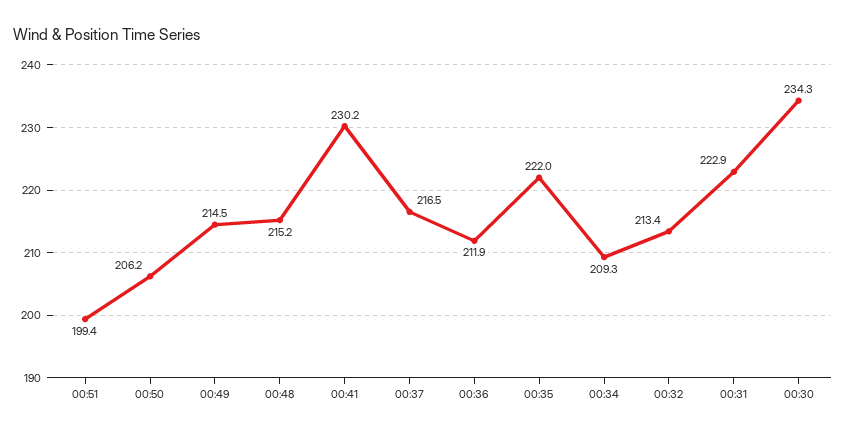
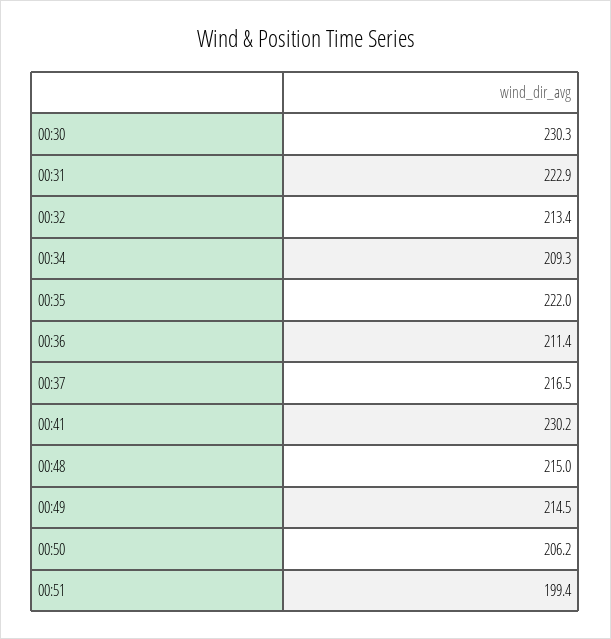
00:48: 215.2 -> 215
00:36: 211.9 -> 211.4
00:30: 234.3 -> 230.3

